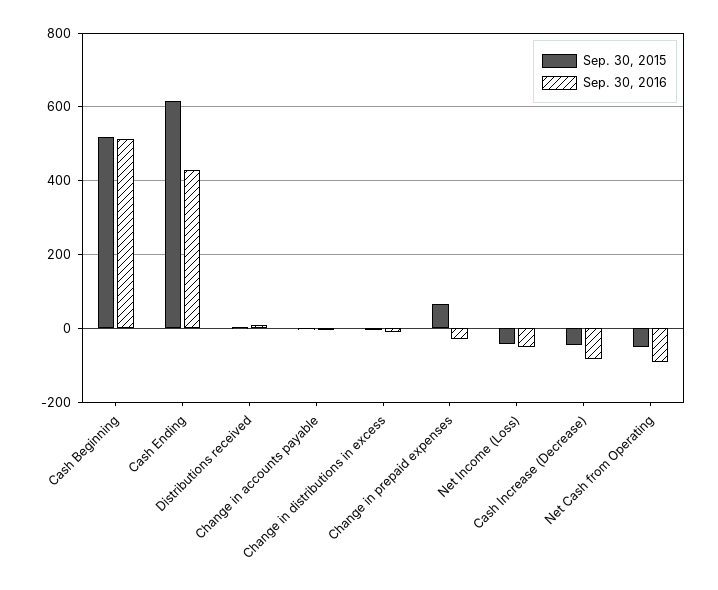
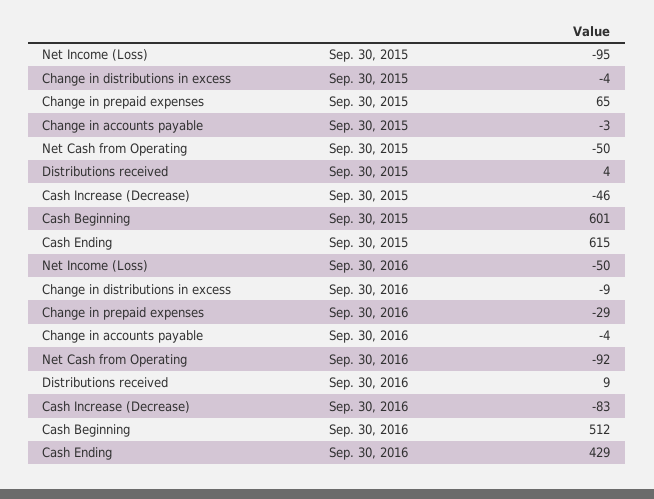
Sep. 30, 2015, Cash Beginning: 520 -> 601
Sep. 30, 2015, Net Income (Loss): -40 -> -95

